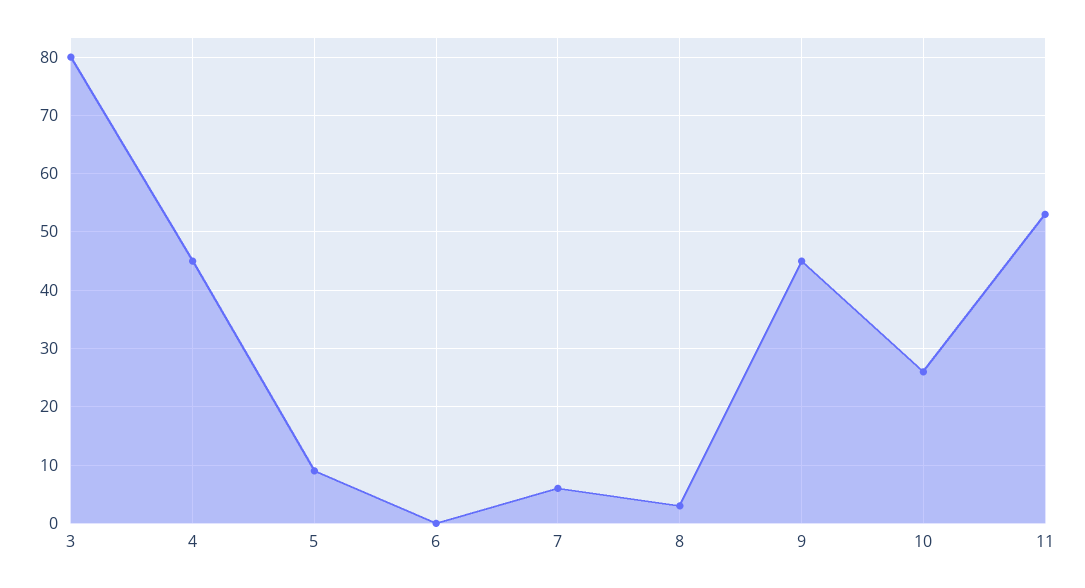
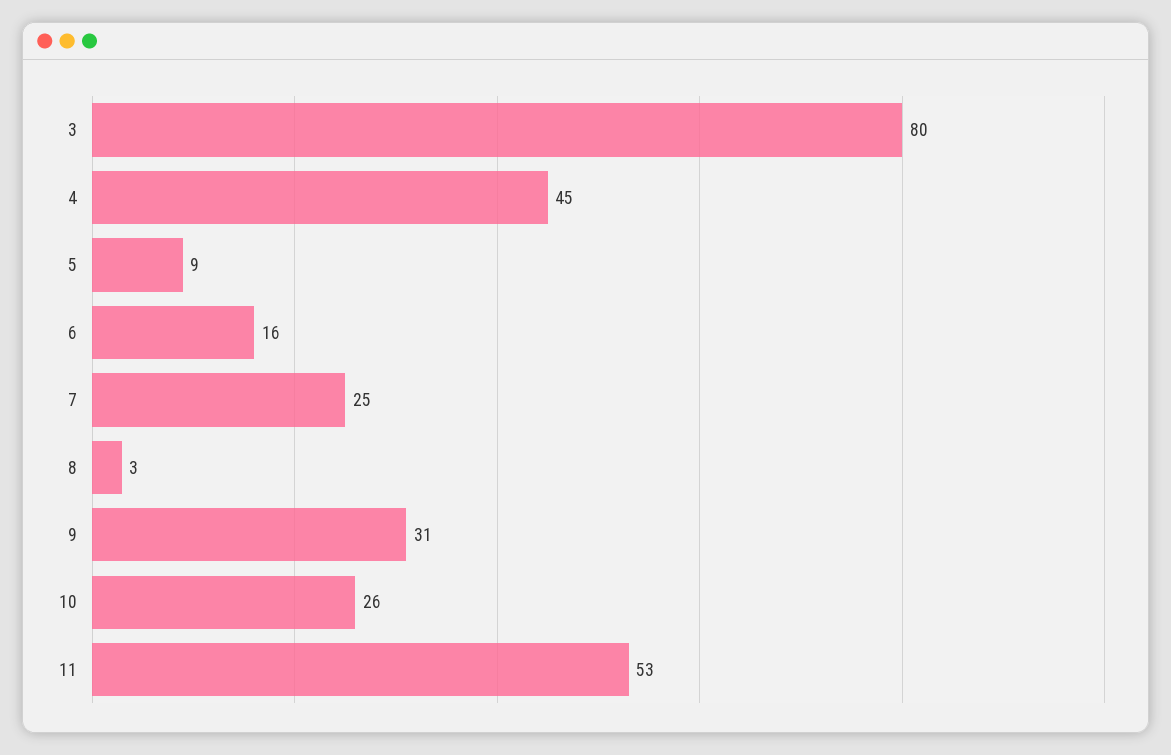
6: 0 -> 16
7: 5 -> 25
9: 45 -> 31

